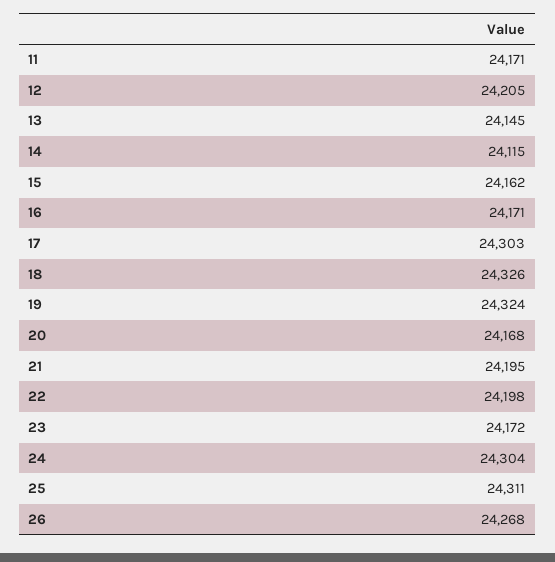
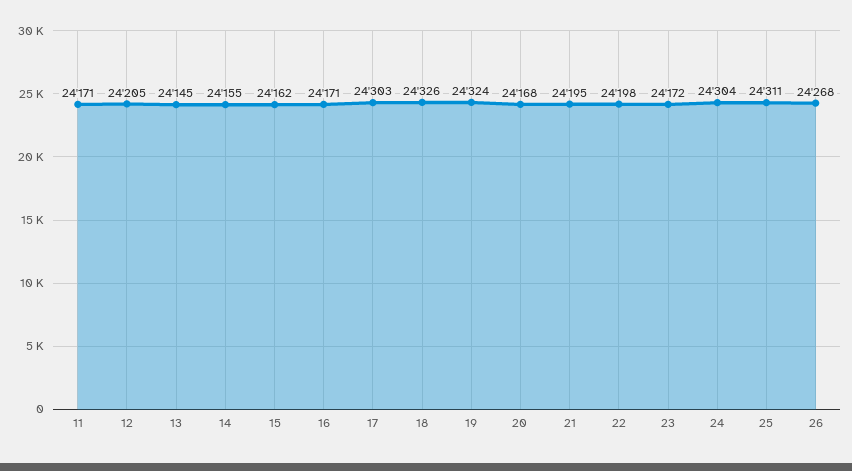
14: 24115 -> 24155

